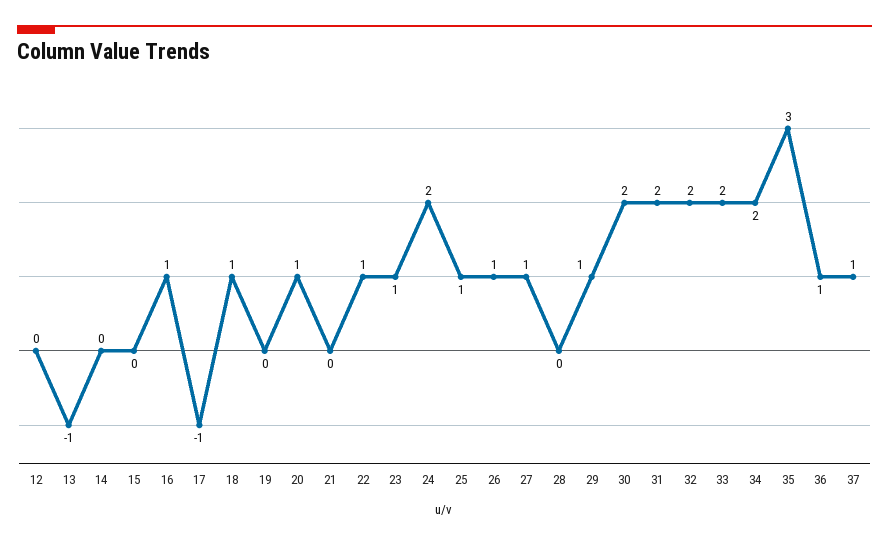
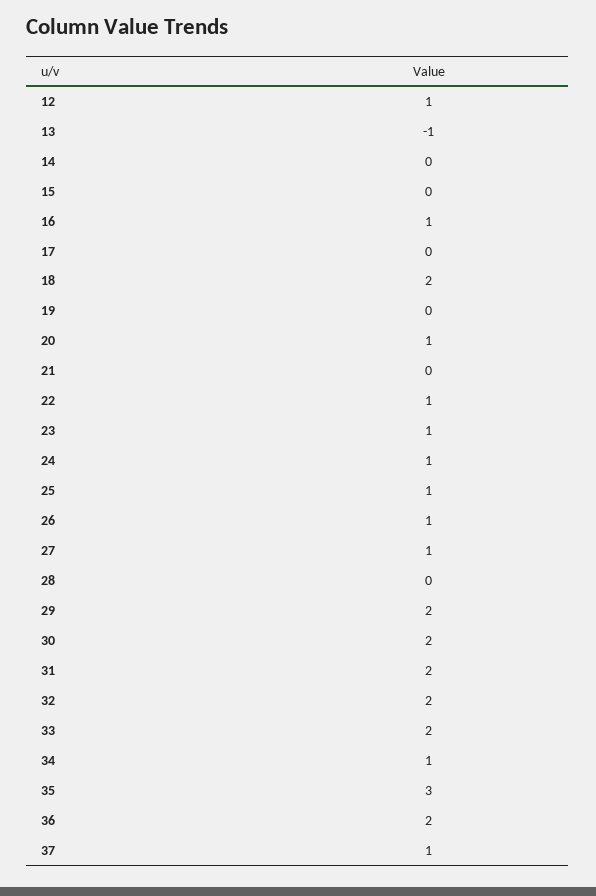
12: 0 -> 1
17: -1 -> 0
18: 1 -> 2
24: 2 -> 1
29: 1 -> 2
34: 2 -> 1
36: 1 -> 2

